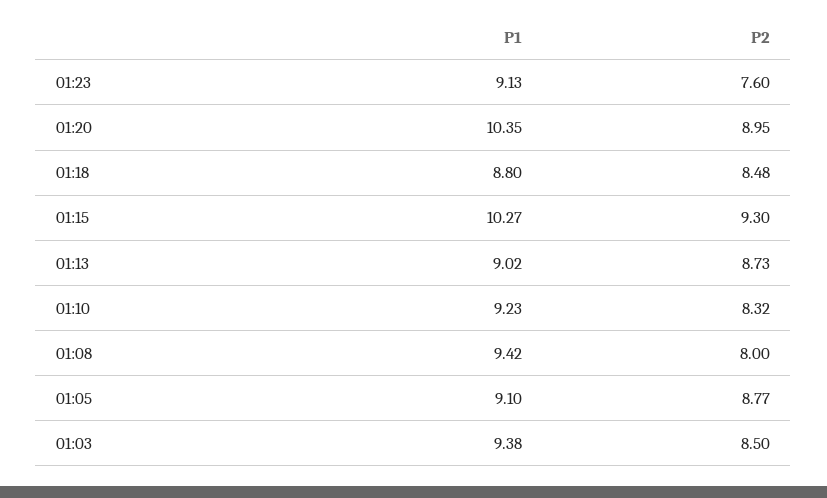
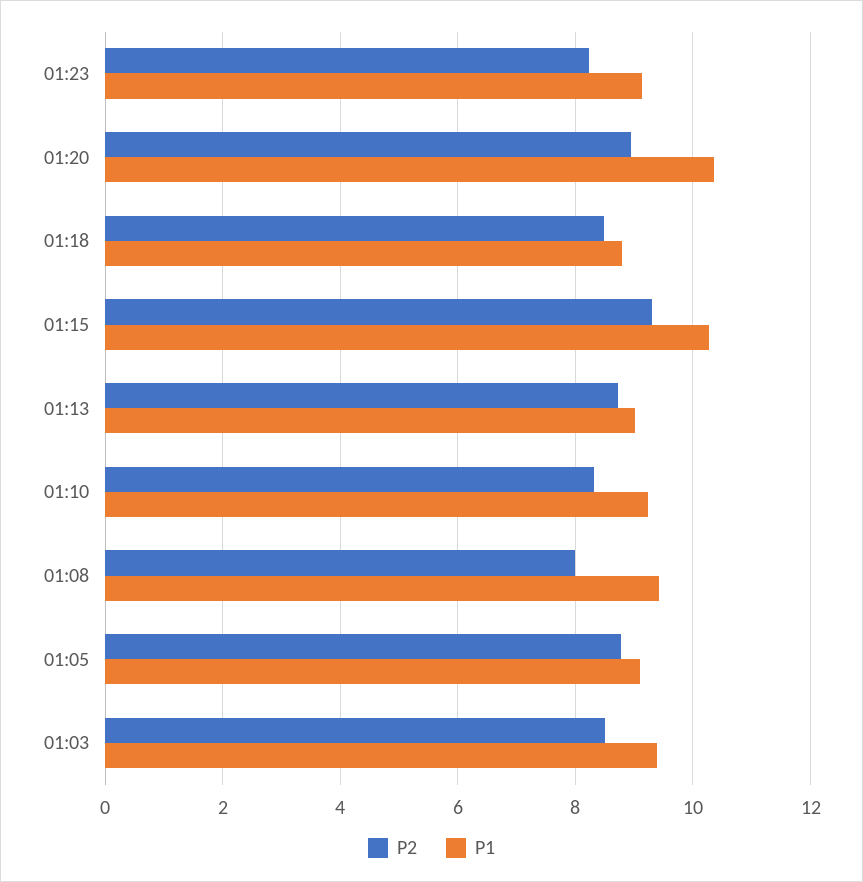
P2, 01:23: 7.6 -> 8.2

